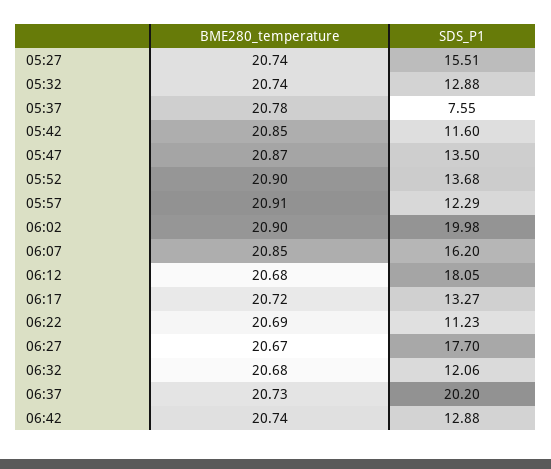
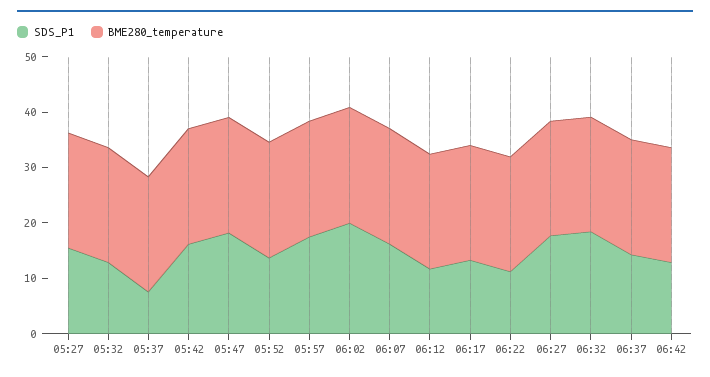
SDS_P1, 05:42: 11.6 -> 16
SDS_P1, 05:47: 13.5 -> 18
SDS_P1, 05:57: 12.29 -> 18
SDS_P1, 06:12: 18.05 -> 12
SDS_P1, 06:32: 12.06 -> 18
SDS_P1, 06:37: 20.2 -> 14

